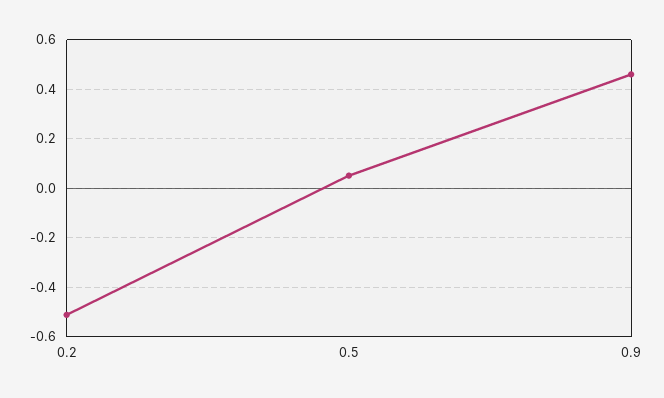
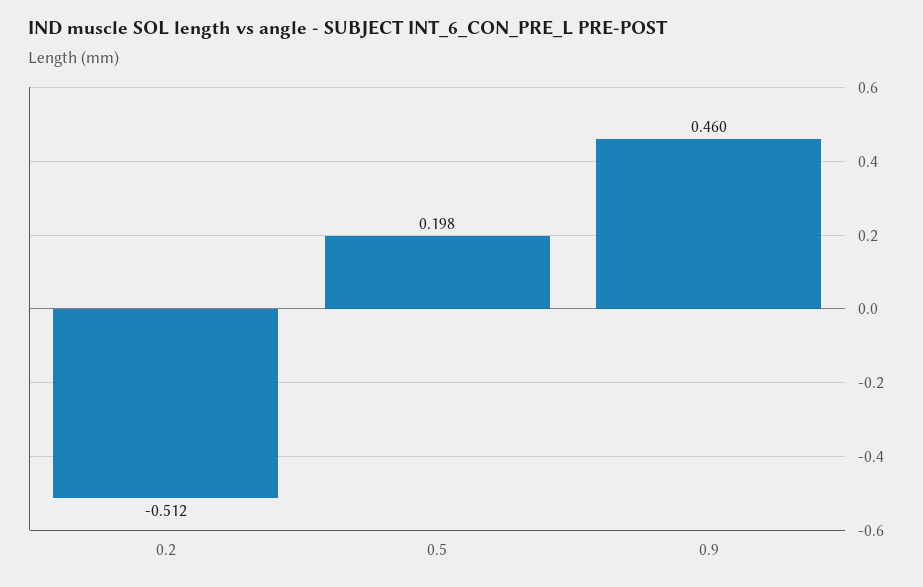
0.5: 0.05 -> 0.198

